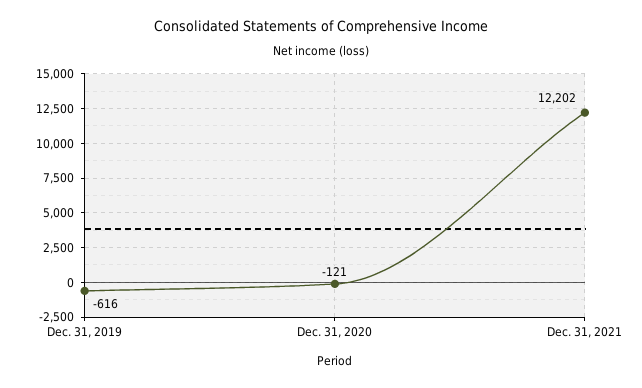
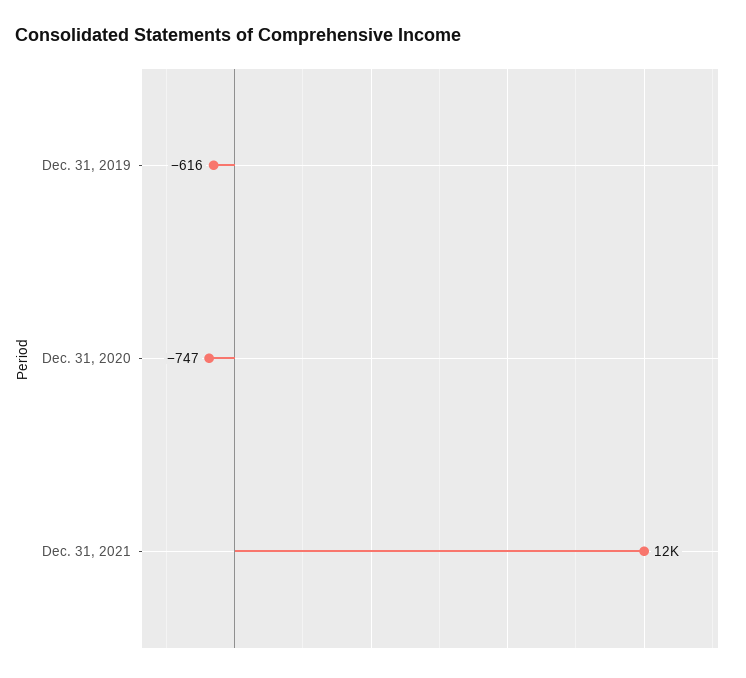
Dec. 31, 2020: -121 -> -747

